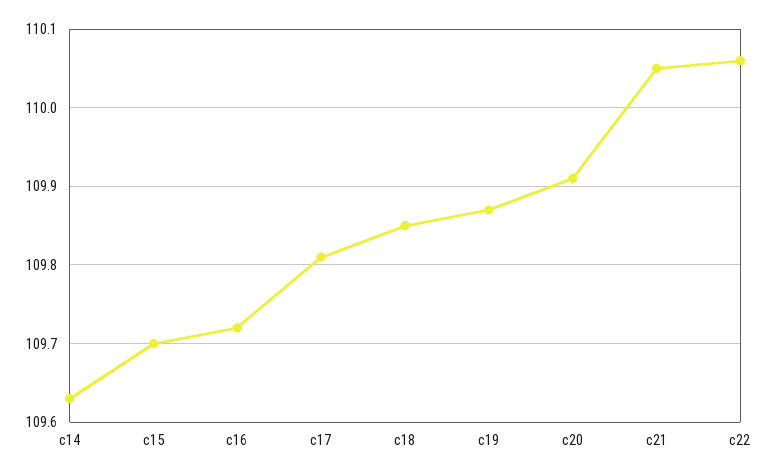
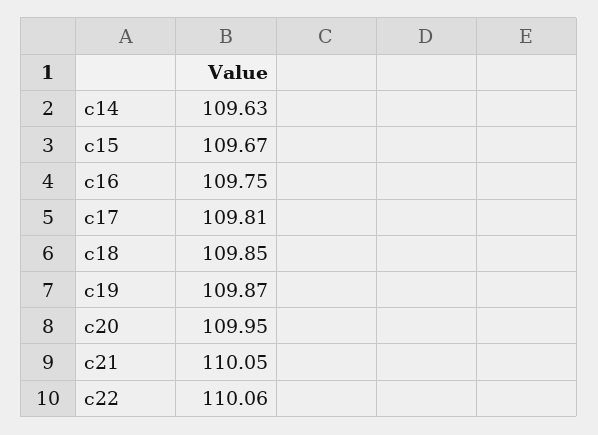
c15: 109.7 -> 109.67
c16: 109.72 -> 109.75
c20: 109.91 -> 109.95

